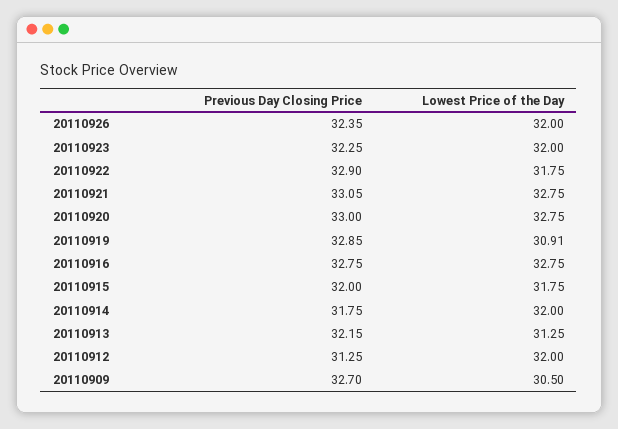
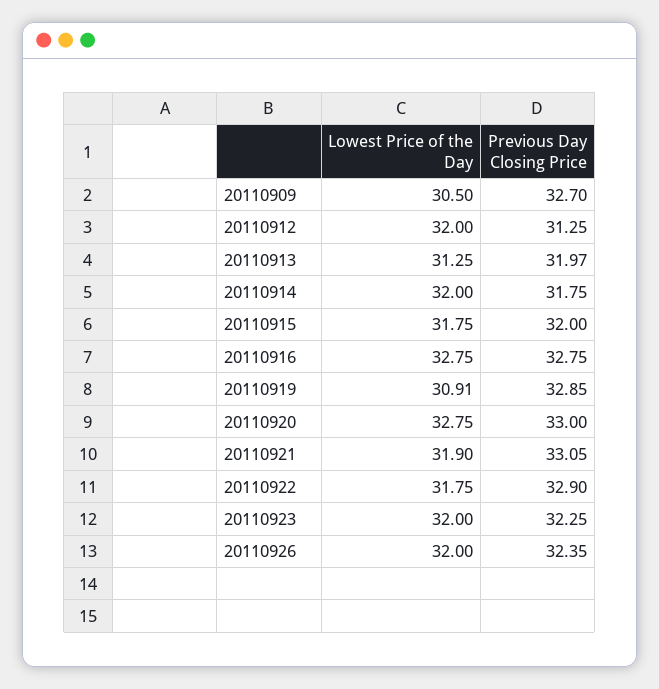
Lowest Price of the Day, 20110921: 32.75 -> 31.9
Previous Day Closing Price, 20110913: 32.15 -> 31.97

